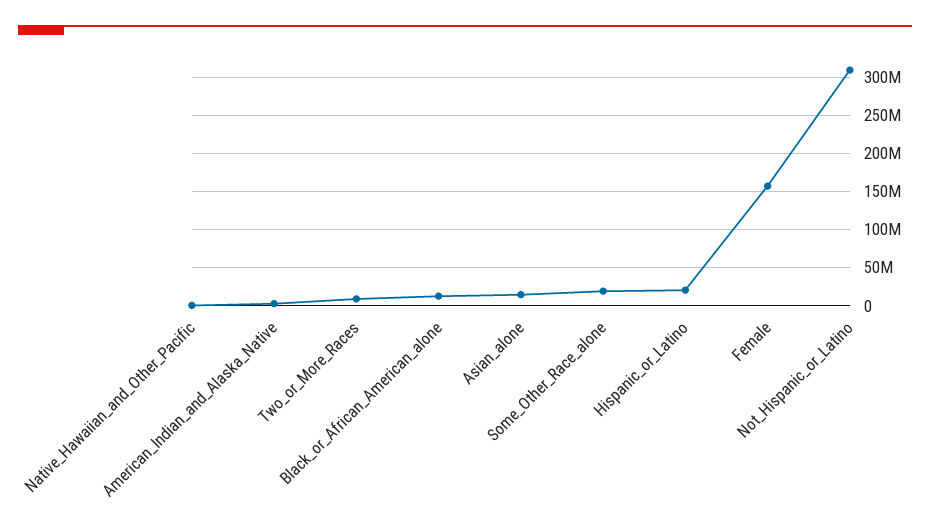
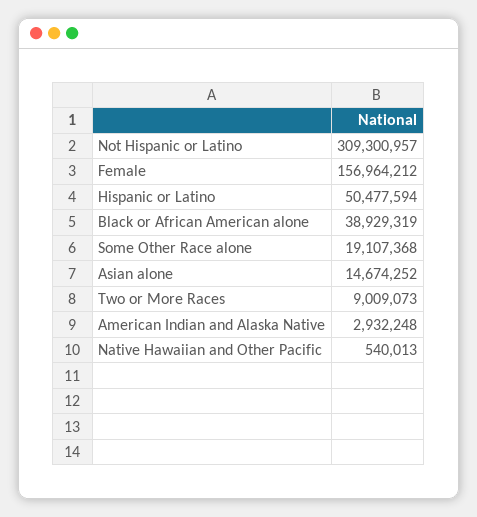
Black_or_African_American_alone: 10000000 -> 38929319
Hispanic_or_Latino: 20000000 -> 50477594

